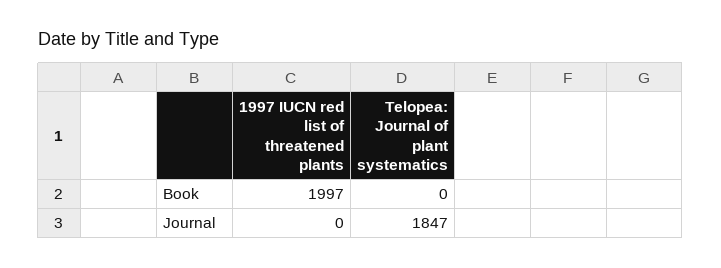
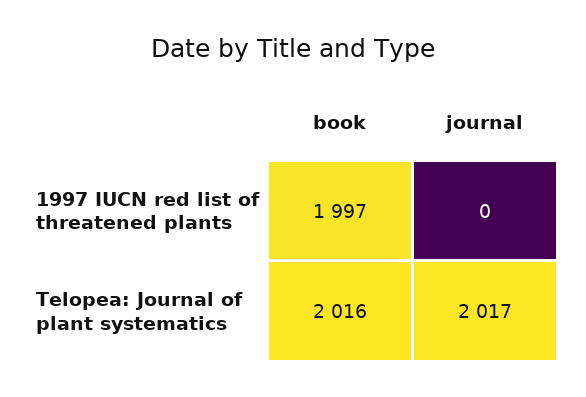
Telopea: Journal of plant systematics, Book: 0 -> 2016
Telopea: Journal of plant systematics, Journal: 1847 -> 2017

